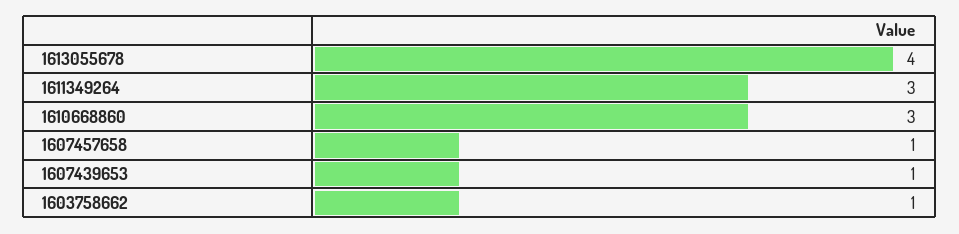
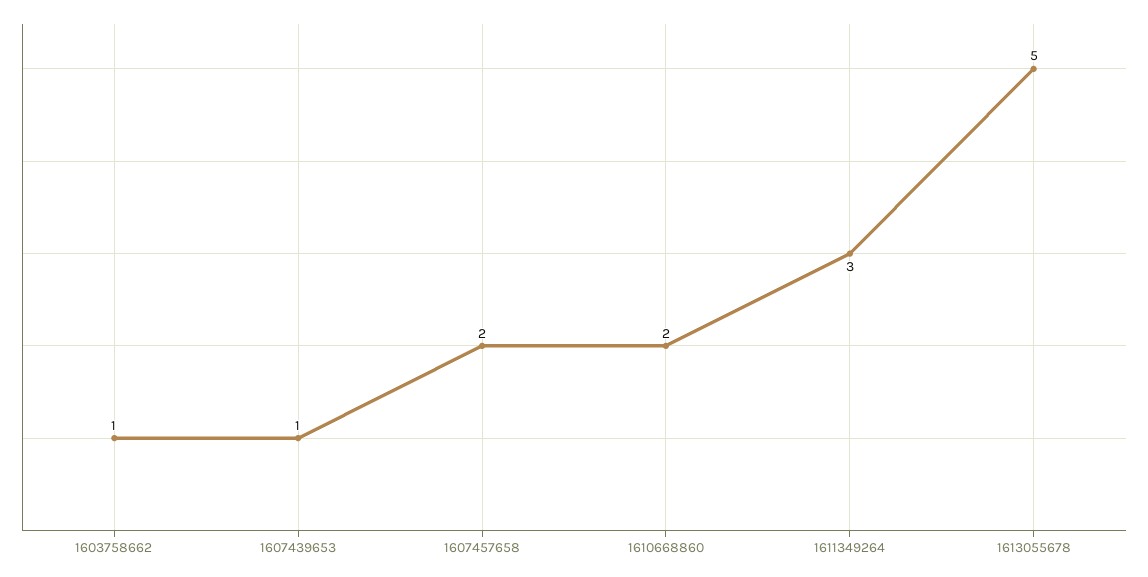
1613055678: 4 -> 5
1610668860: 3 -> 2
1607457658: 1 -> 2

